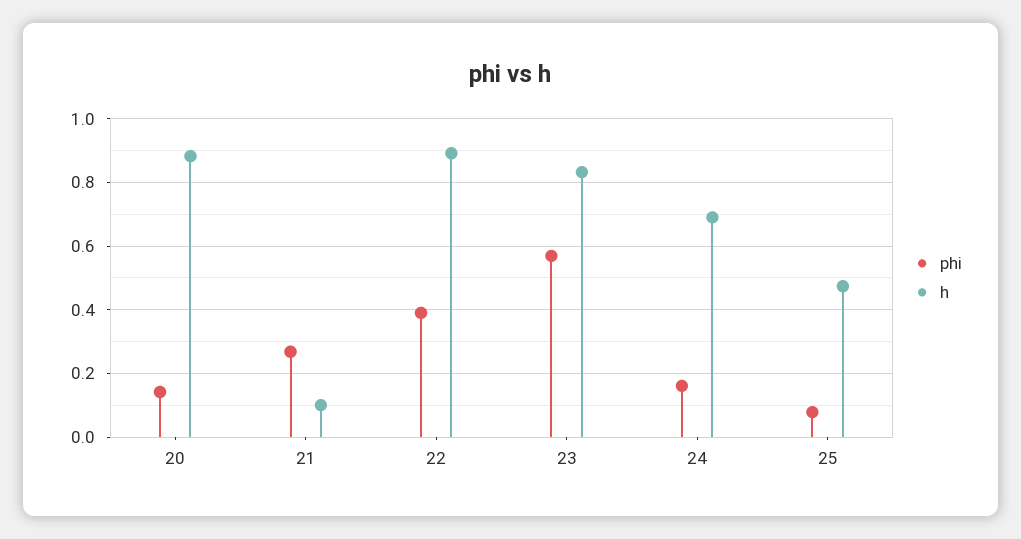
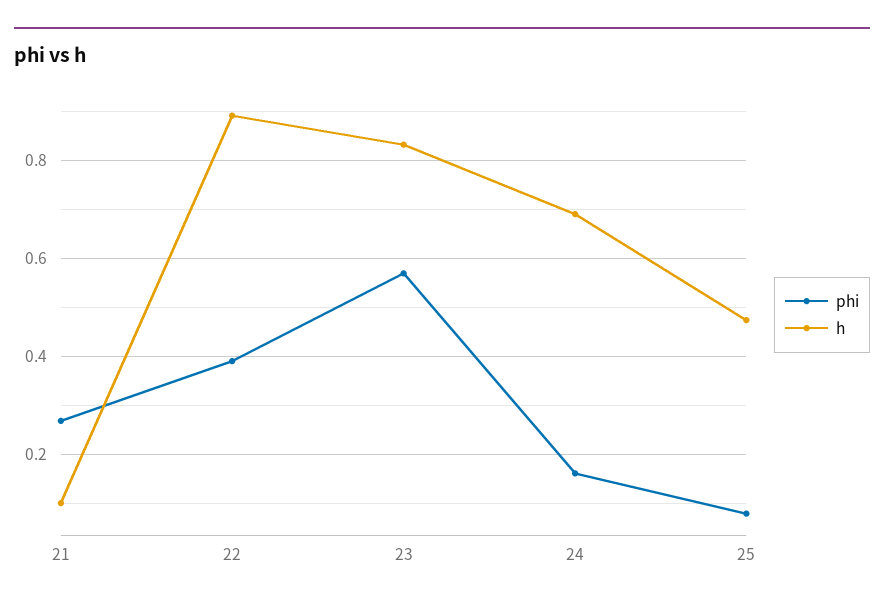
phi, 20: 0.14 -> none
h, 20: 0.88 -> none

